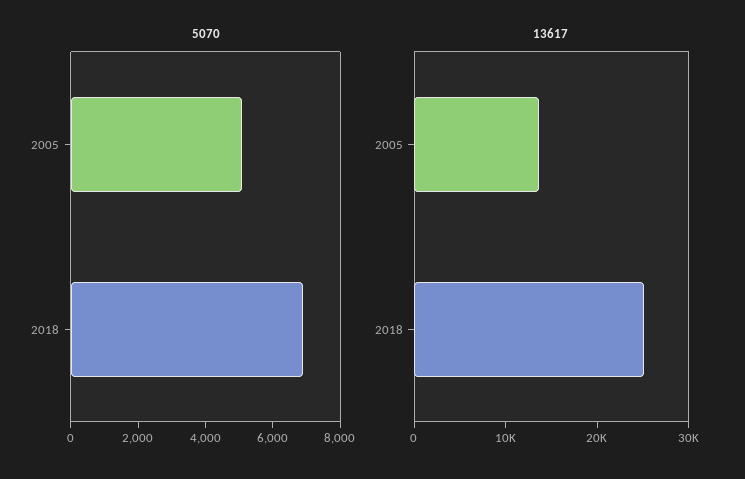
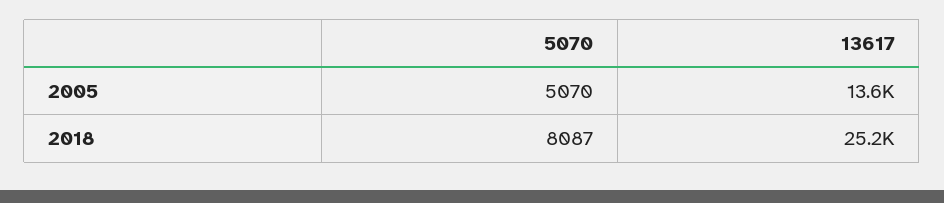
5070, 2018: 7000 -> 8087

